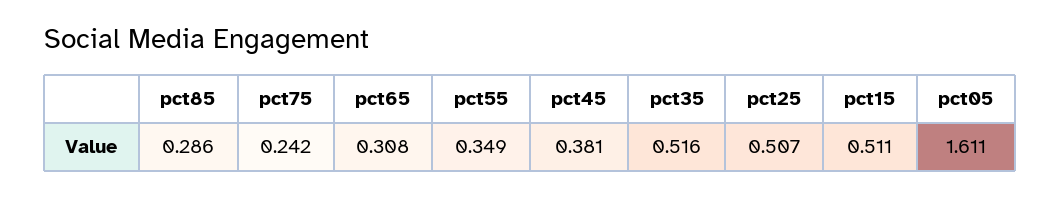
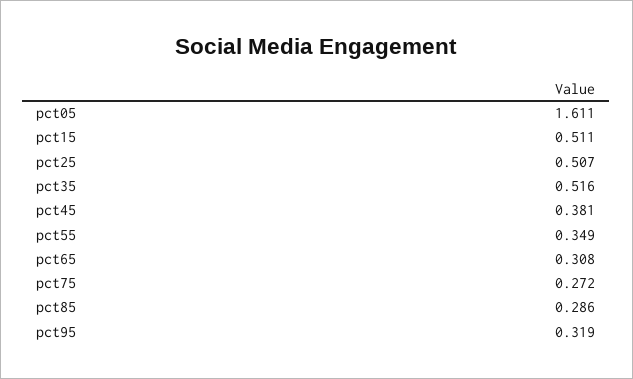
pct75: 0.242 -> 0.272
pct95: none -> 0.319

